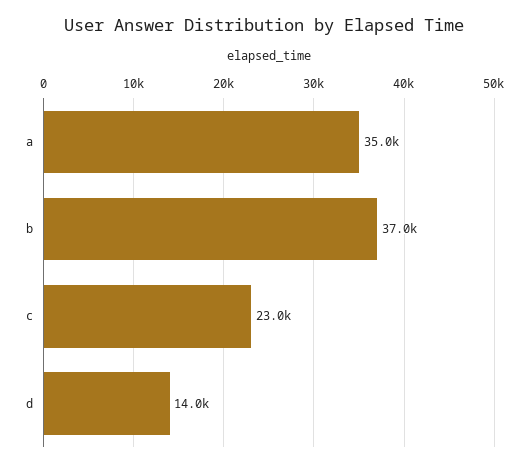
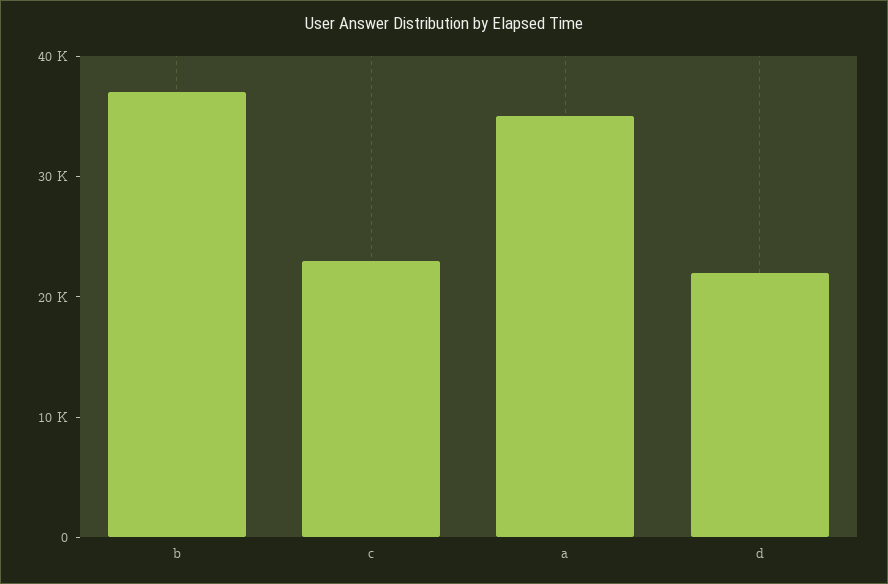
d: 14000 -> 22000

